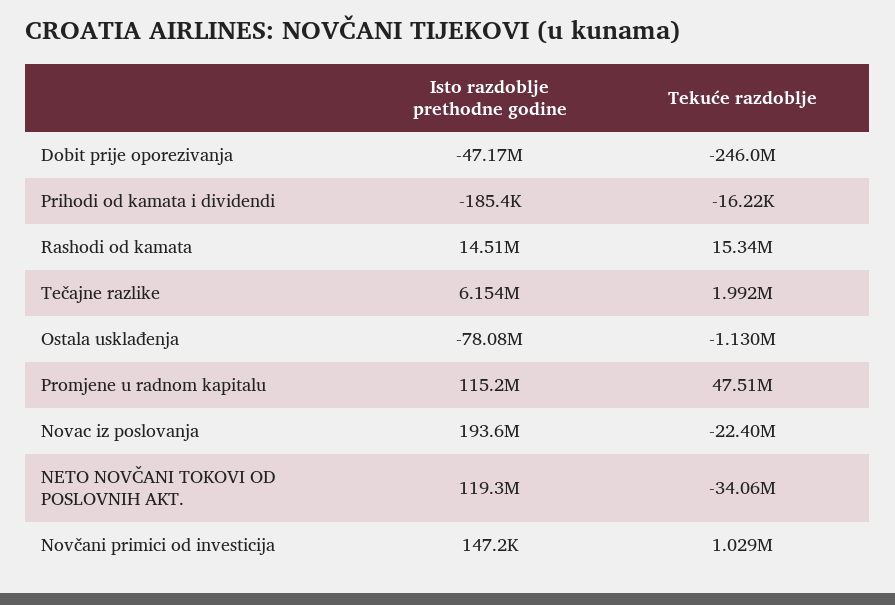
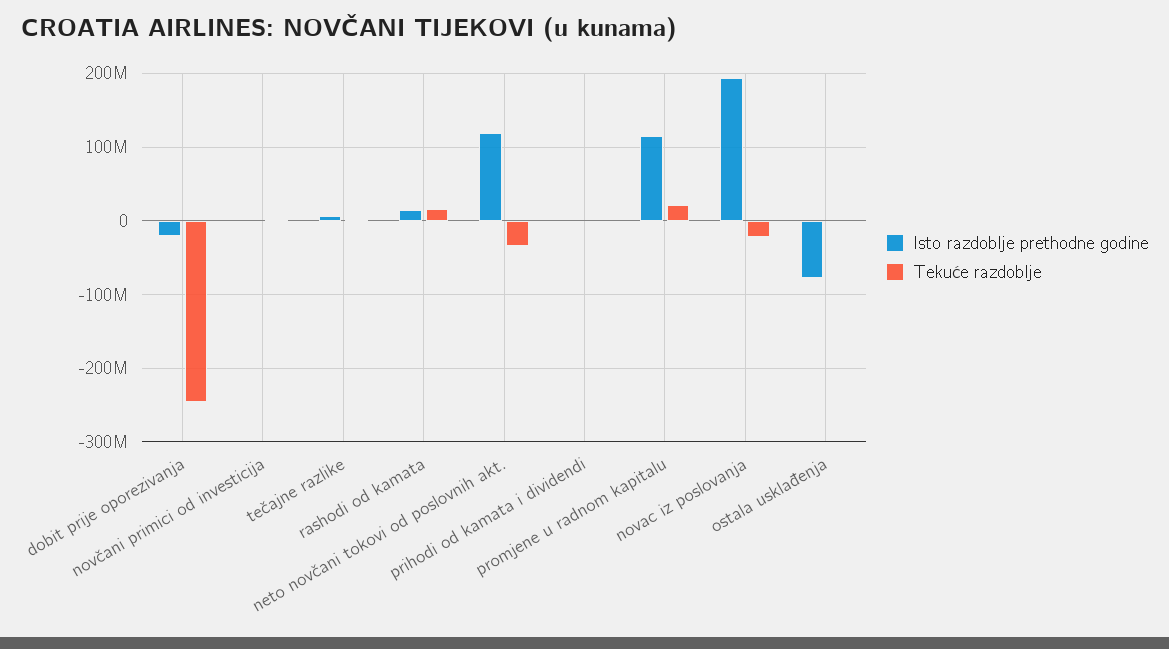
Isto razdoblje prethodne godine, Dobit prije oporezivanja: -47170000 -> -20000000
Tekuće razdoblje, Promjene u radnom kapitalu: 47510000 -> 20000000

